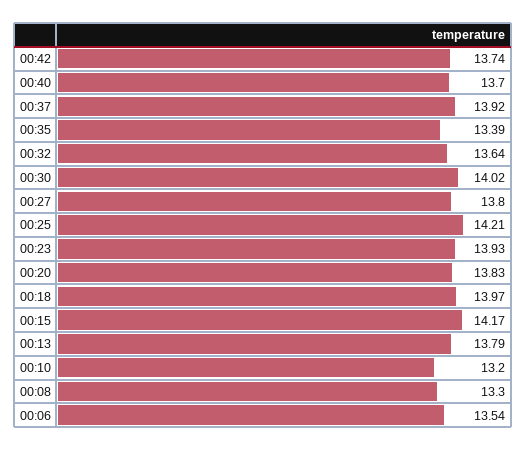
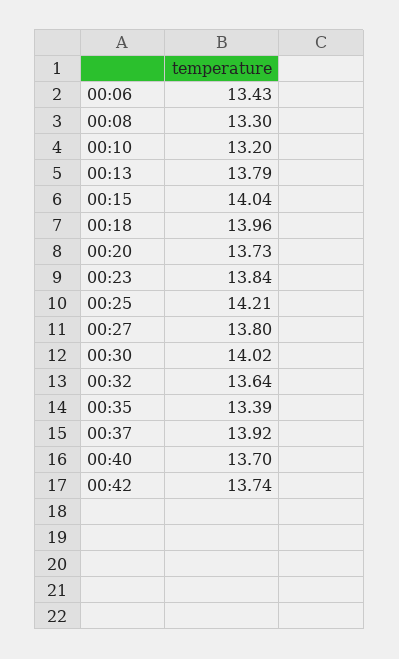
00:23: 13.93 -> 13.84
00:20: 13.83 -> 13.73
00:18: 13.97 -> 13.96
00:15: 14.17 -> 14.04
00:06: 13.54 -> 13.43

